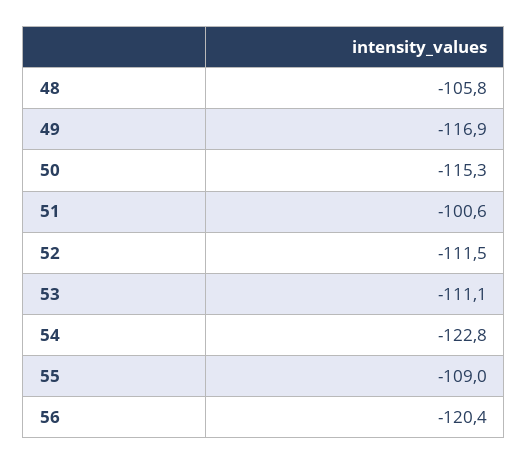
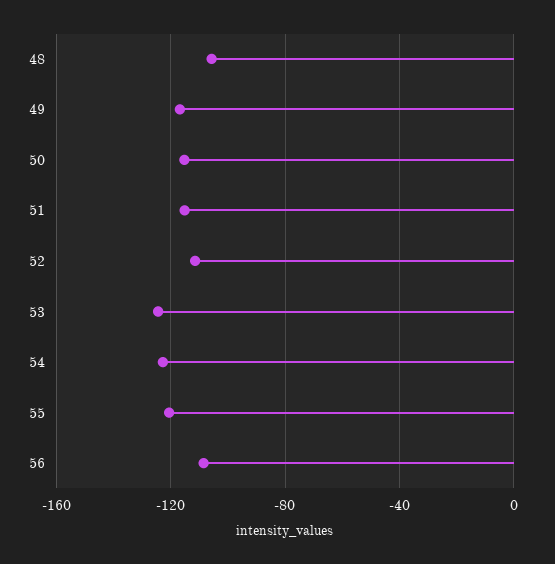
51: -100.6 -> -115
53: -111.1 -> -125
55: -109 -> -120
56: -120.4 -> -110

